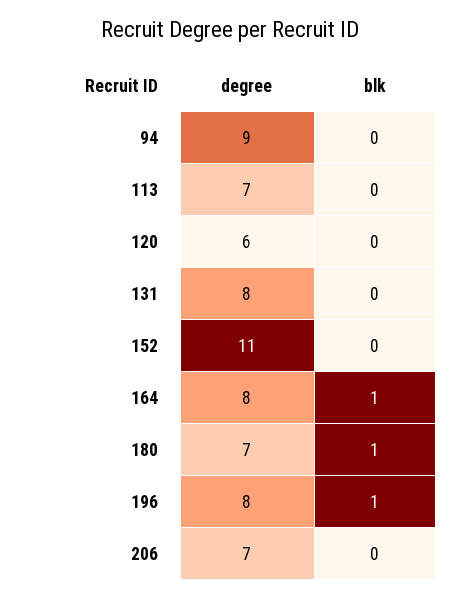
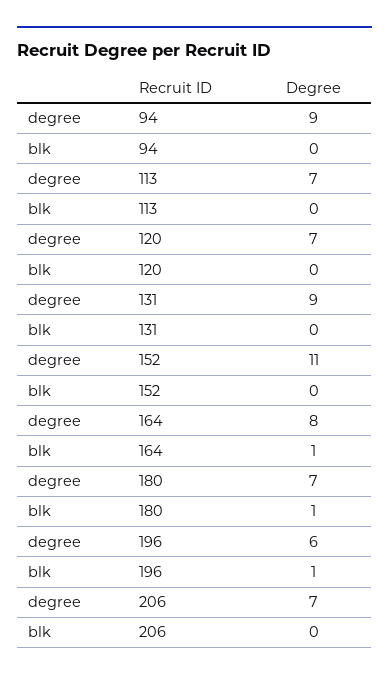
degree, 120: 6 -> 7
degree, 131: 8 -> 9
degree, 196: 8 -> 6

